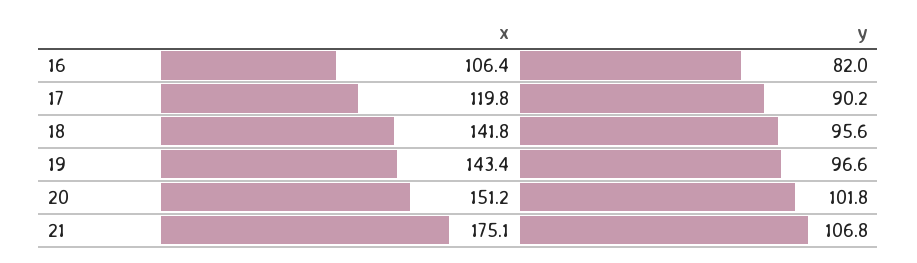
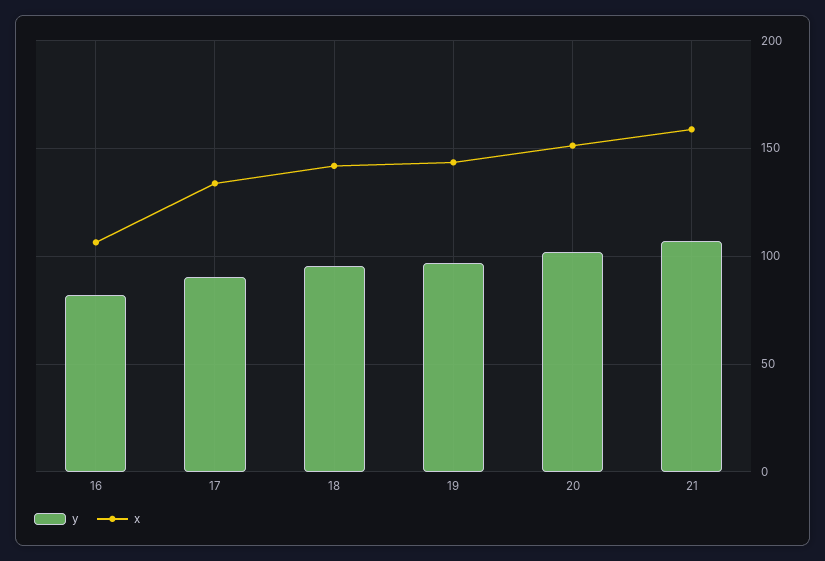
x, 17: 119.8 -> 135
x, 21: 175.1 -> 160

